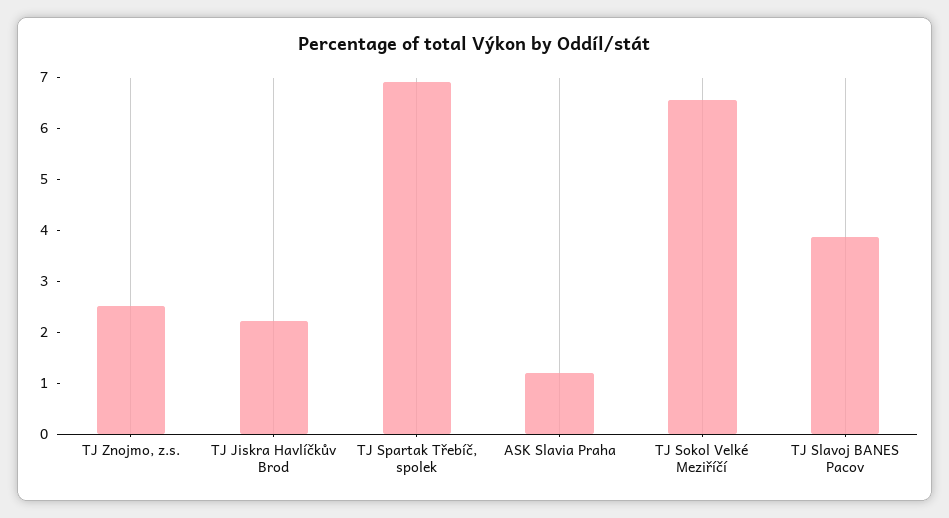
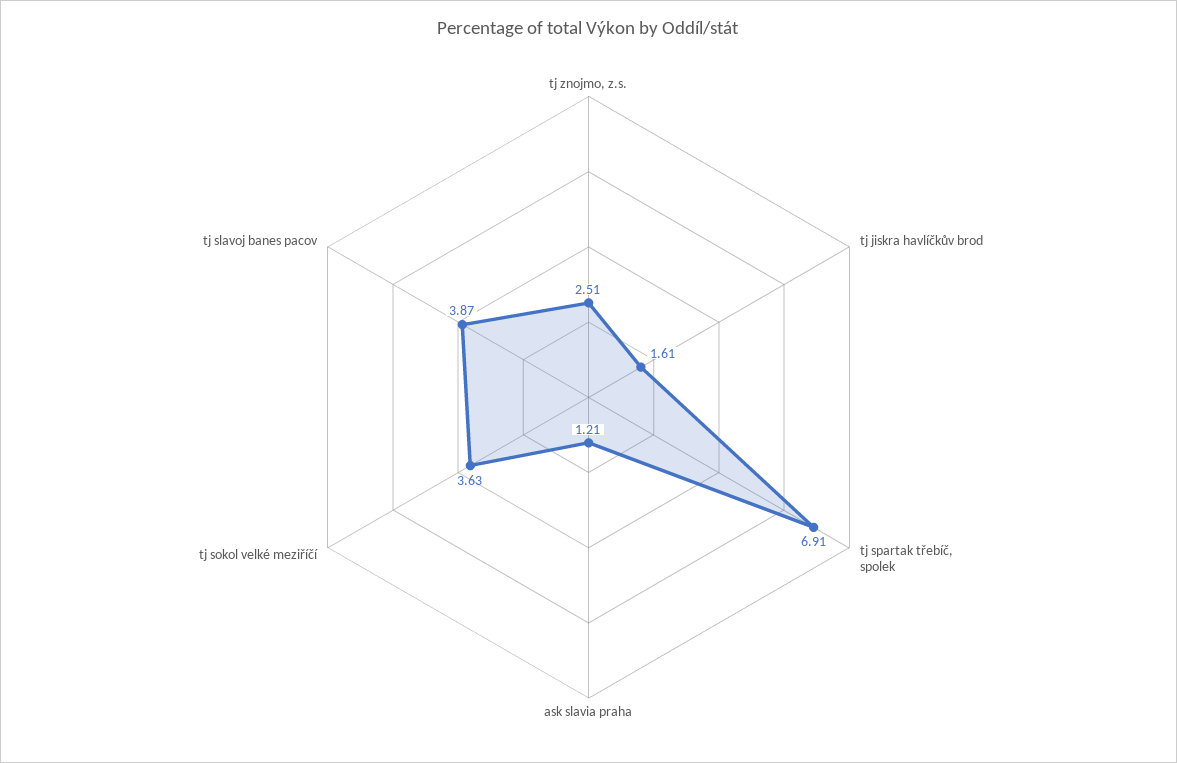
TJ Jiskra Havlíčkův Brod: 2.2 -> 1.61
TJ Sokol Velké Meziříčí: 6.6 -> 3.63

